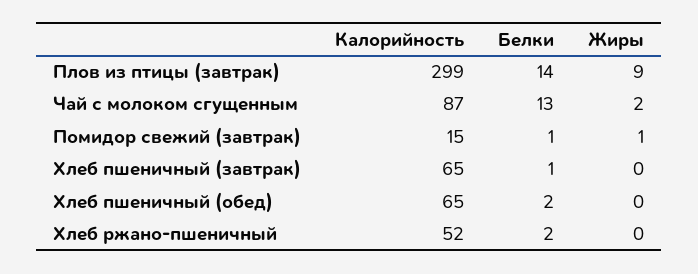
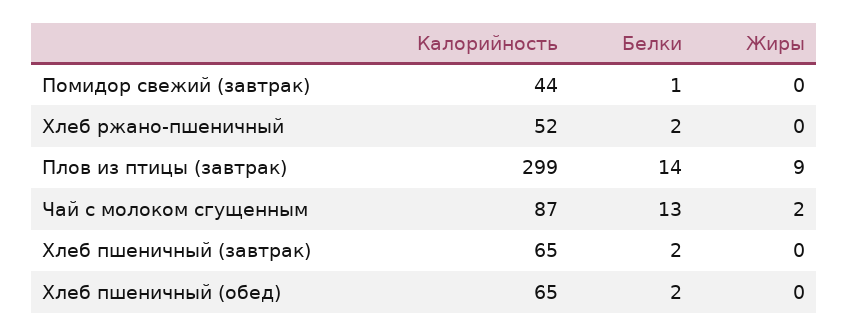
Калорийность, Помидор свежий (завтрак): 15 -> 44
Жиры, Помидор свежий (завтрак): 1 -> 0
Белки, Хлеб пшеничный (завтрак): 1 -> 2

